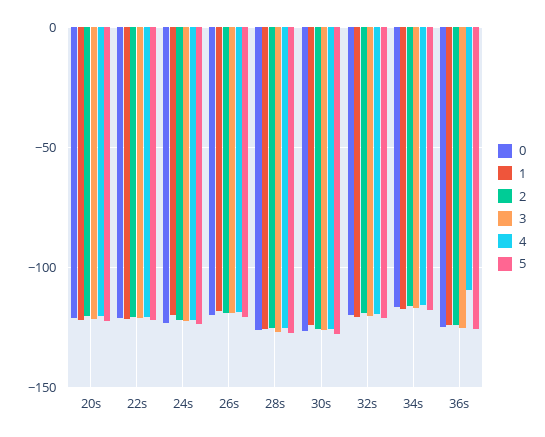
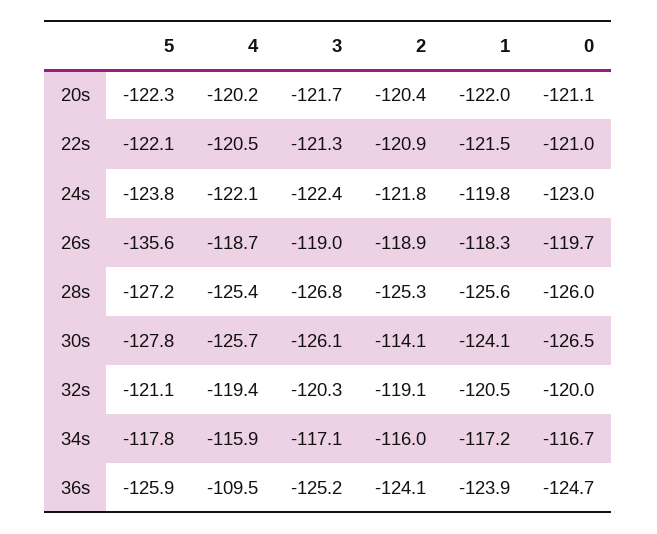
5, 26s: -120 -> -135.6
2, 30s: -125 -> -114.1

